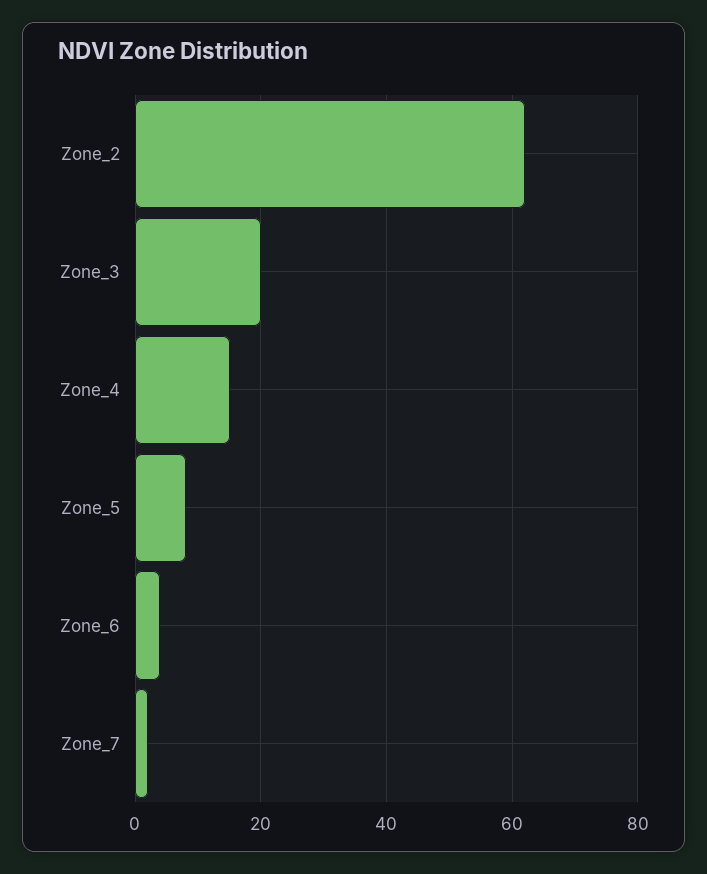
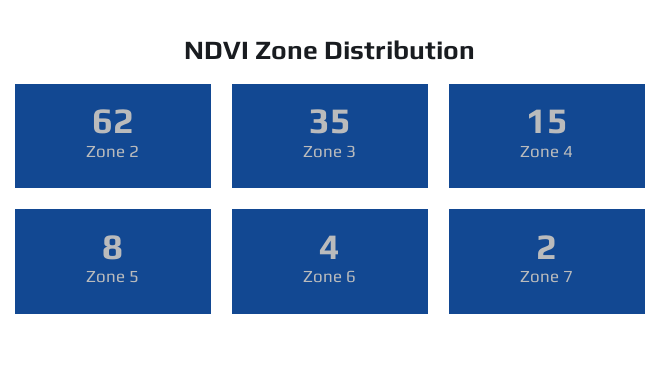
Zone_3: 20 -> 35

